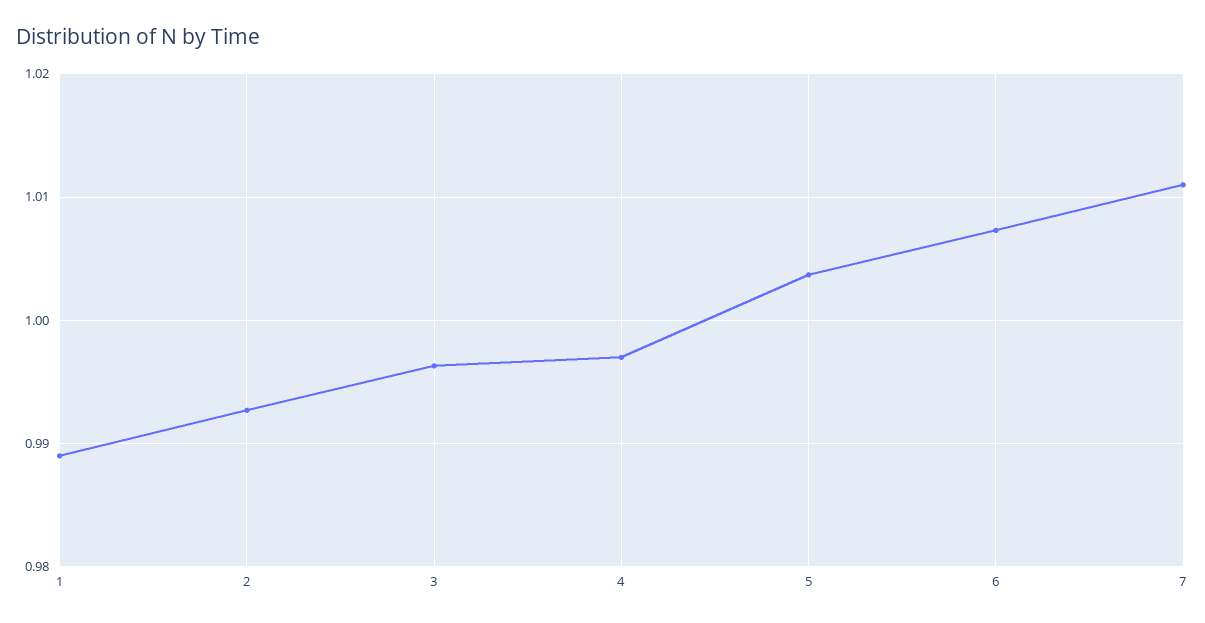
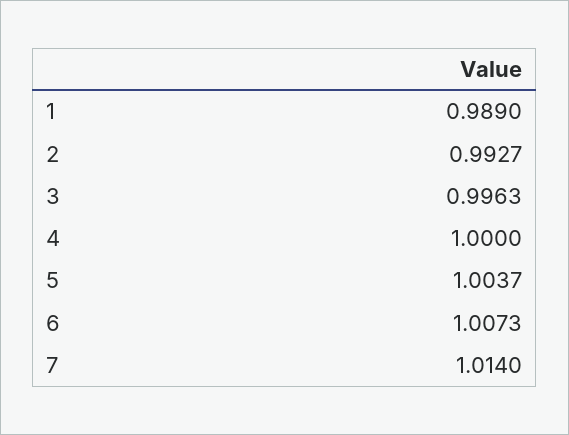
4: 0.997 -> 1
7: 1.011 -> 1.014

